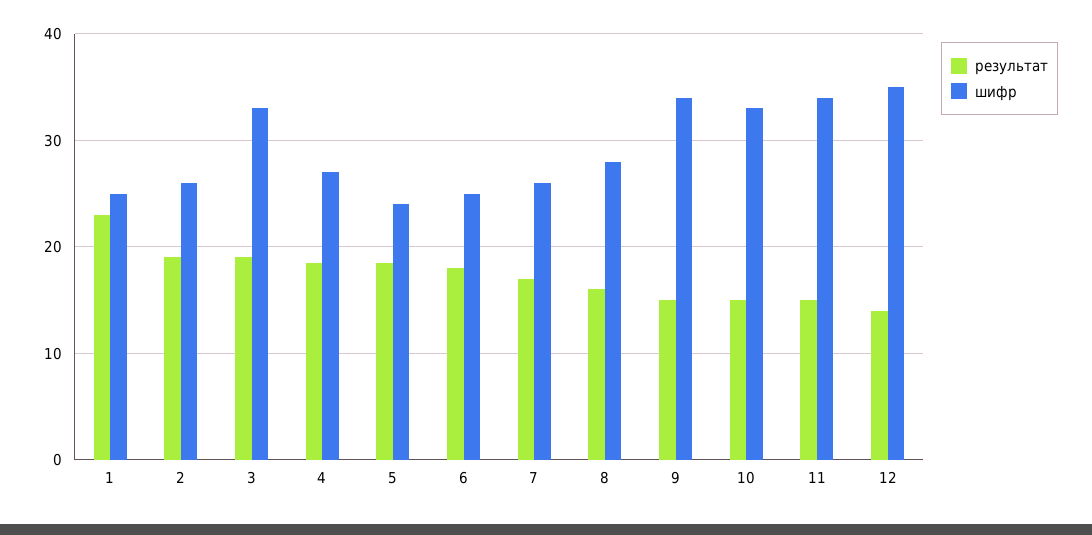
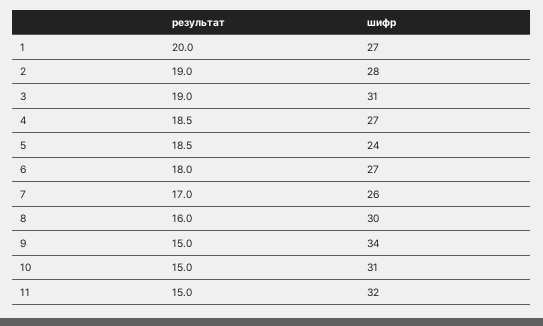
результат, 1: 23 -> 20
шифр, 1: 25 -> 27
шифр, 2: 26 -> 28
шифр, 3: 33 -> 31
шифр, 6: 25 -> 27
шифр, 8: 28 -> 30
шифр, 10: 33 -> 31
шифр, 11: 34 -> 32
результат, 12: 14 -> none
шифр, 12: 35 -> none

